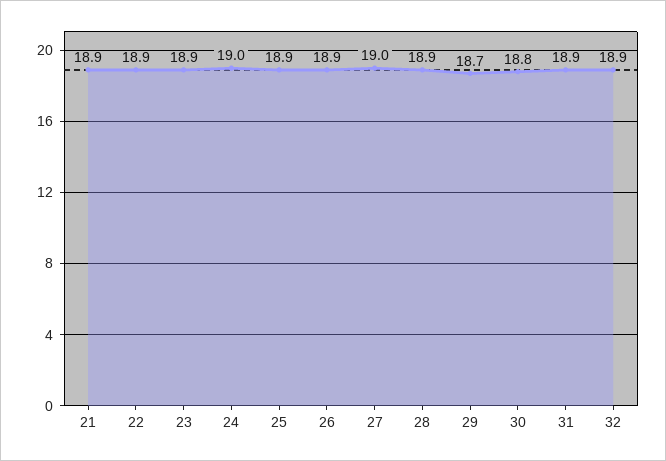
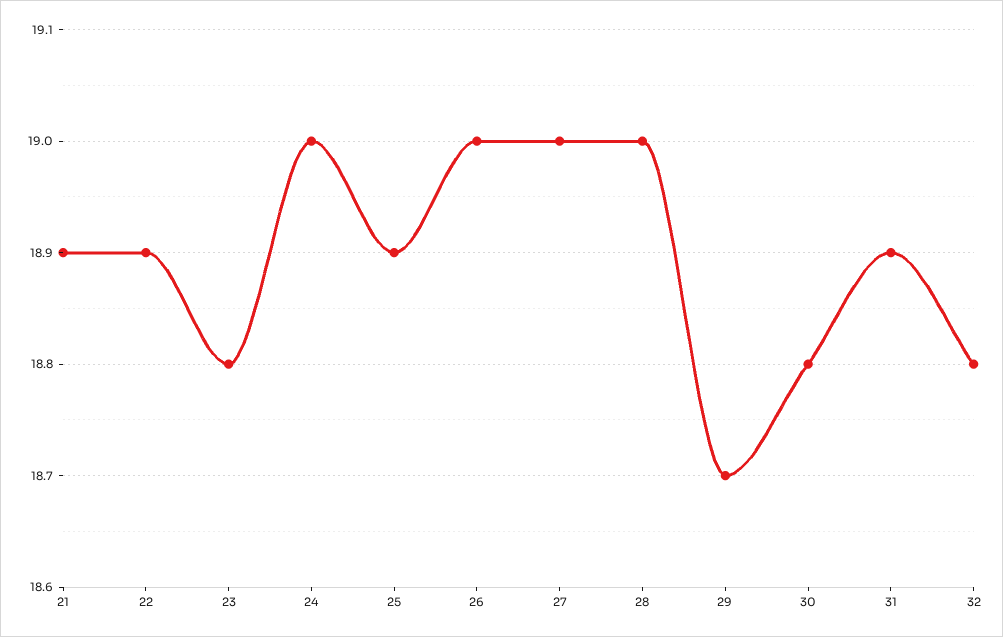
23: 18.9 -> 18.8
26: 18.9 -> 19
28: 18.9 -> 19
32: 18.9 -> 18.8

